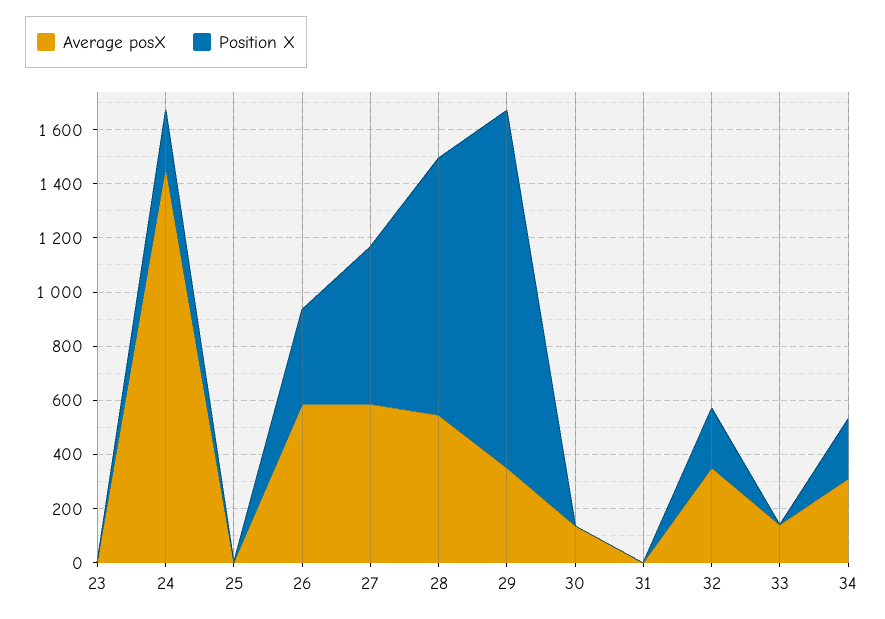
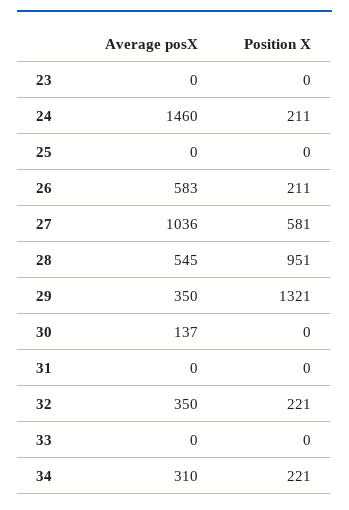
Position X, 26: 350 -> 211
Average posX, 27: 600 -> 1036
Average posX, 33: 150 -> 0

